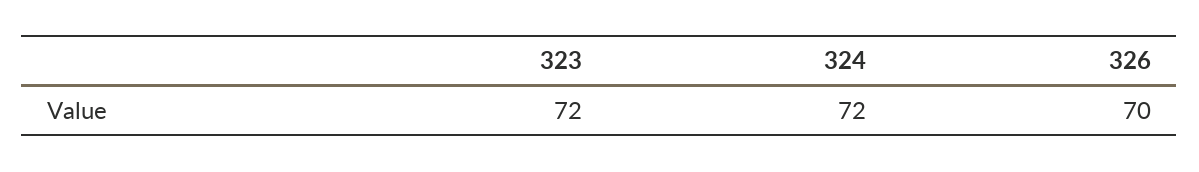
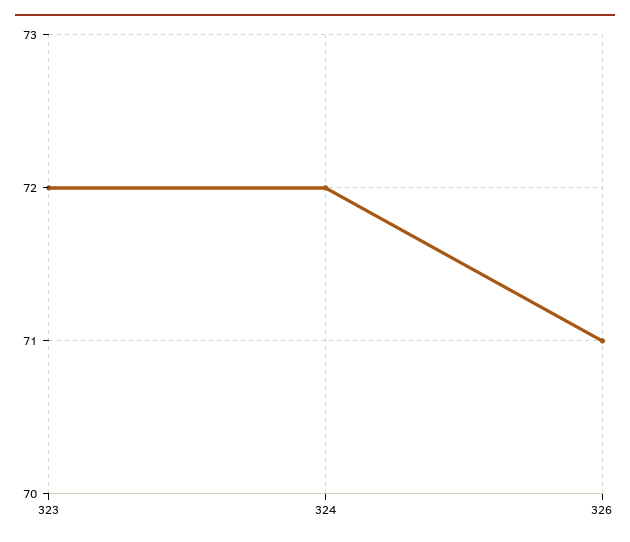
326: 70 -> 71

